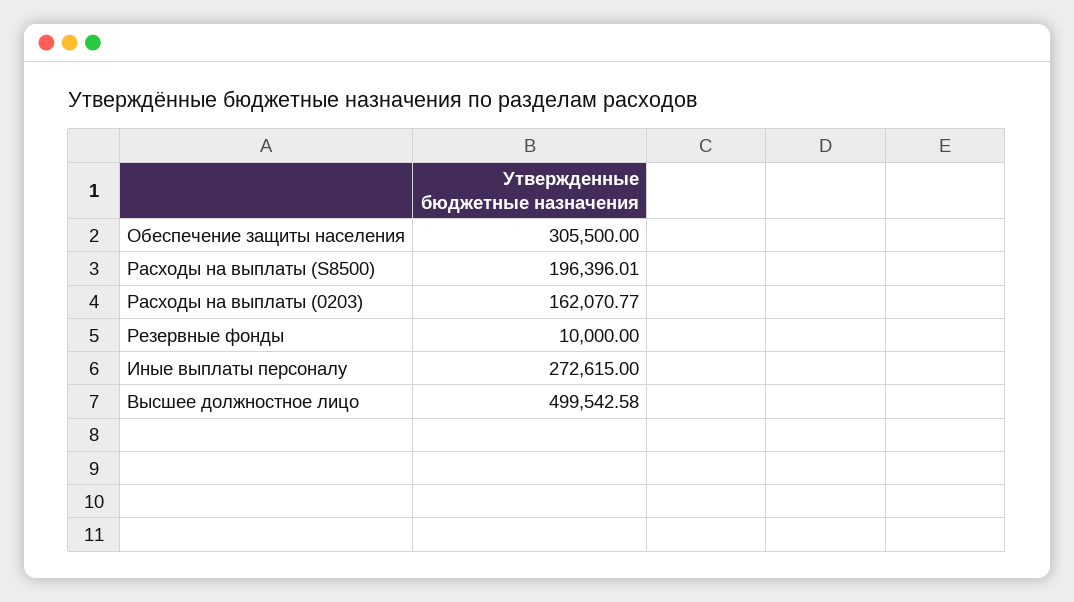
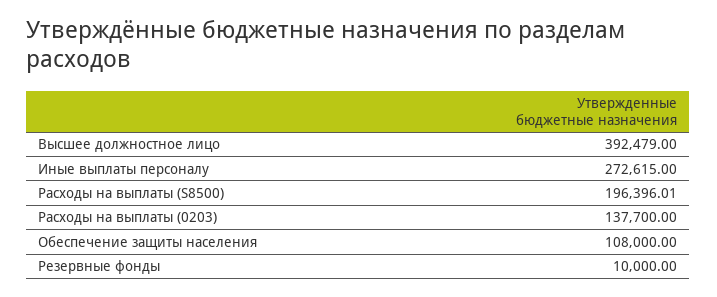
Обеспечение защиты населения: 305500 -> 108000
Расходы на выплаты (0203): 162070.77 -> 137700
Высшее должностное лицо: 499542.58 -> 392479

